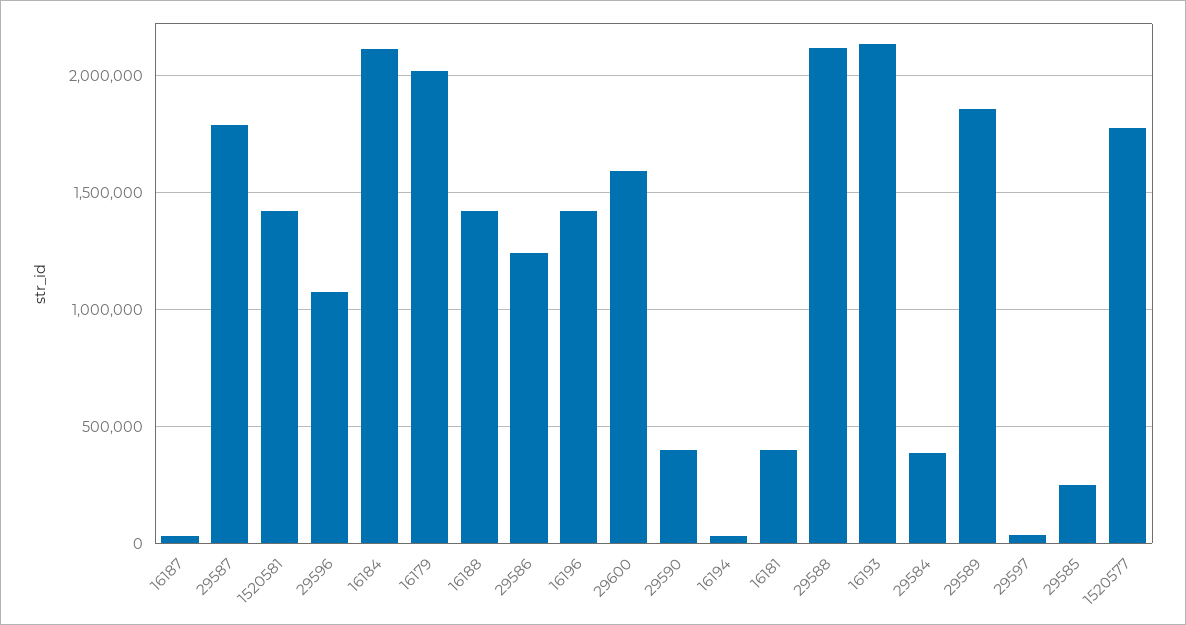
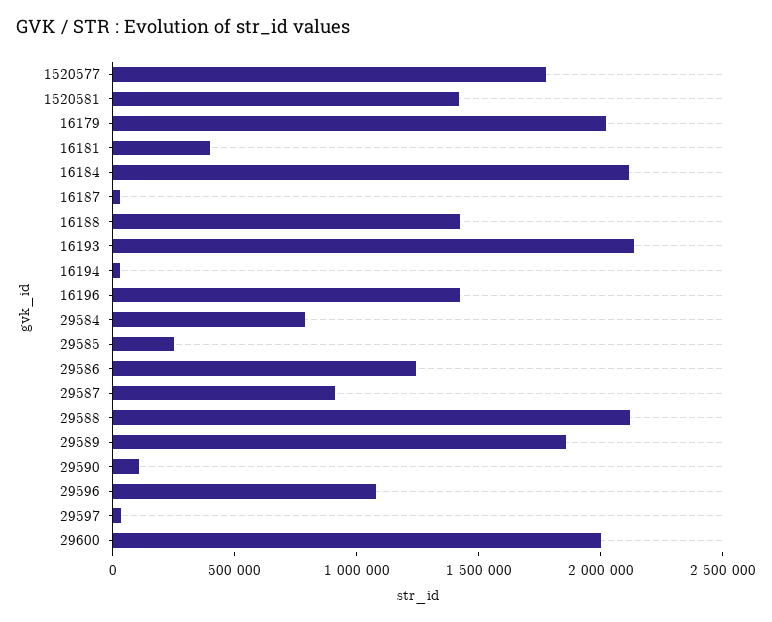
29587: 1800000 -> 900000
29600: 1600000 -> 2000000
29590: 400000 -> 100000
29584: 400000 -> 800000

